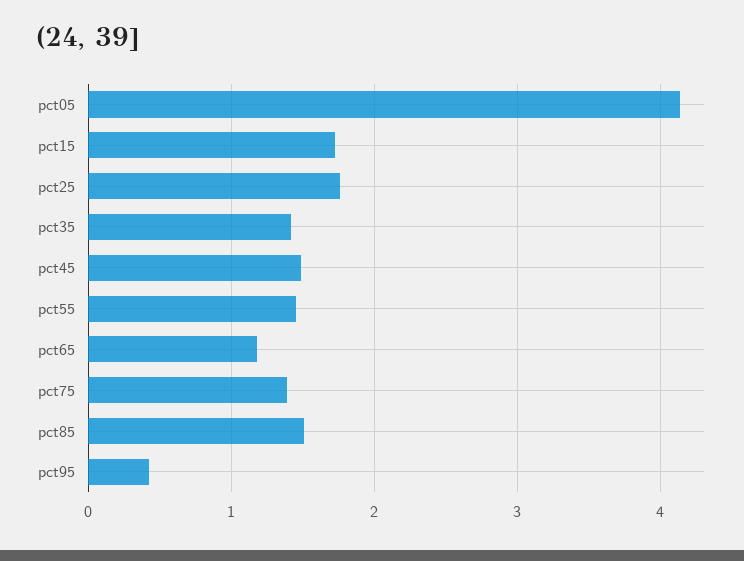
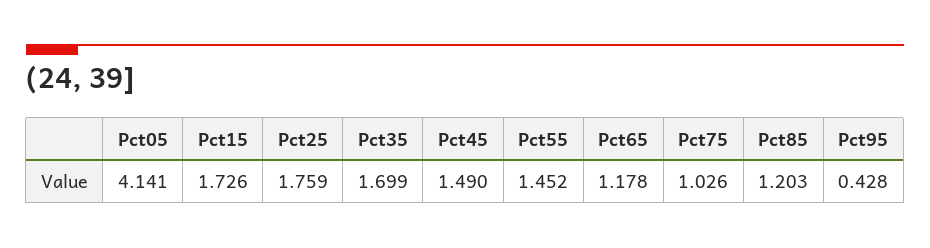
pct35: 1.4 -> 1.699
pct75: 1.4 -> 1.026
pct85: 1.5 -> 1.203

